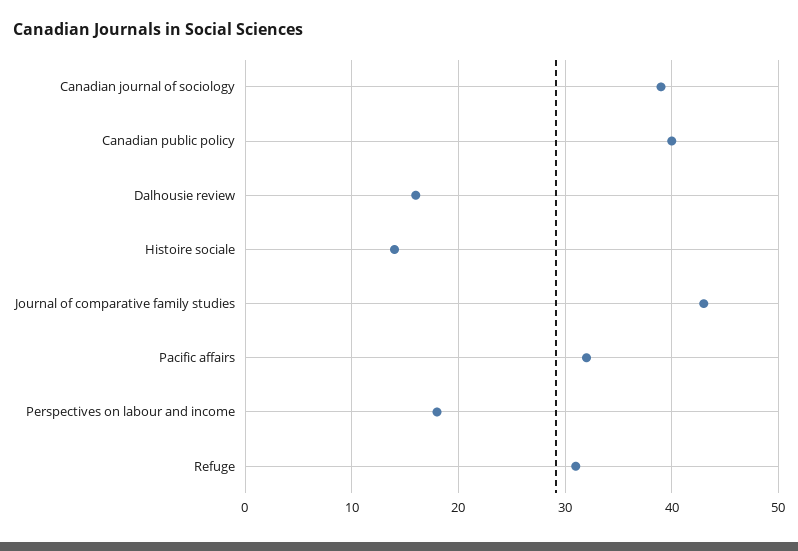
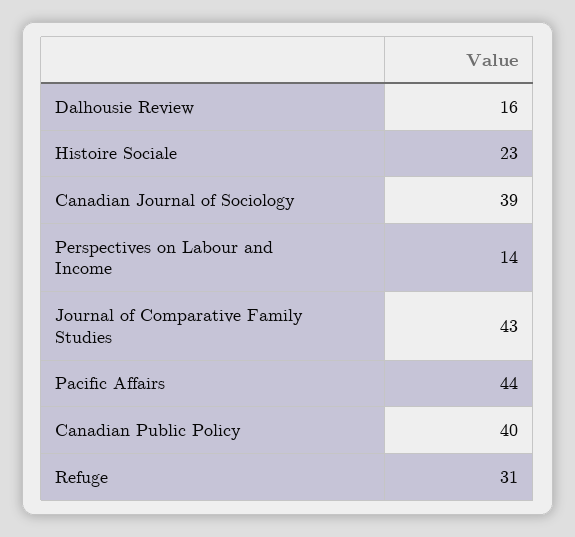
Histoire sociale: 14 -> 23
Pacific affairs: 32 -> 44
Perspectives on labour and income: 18 -> 14

